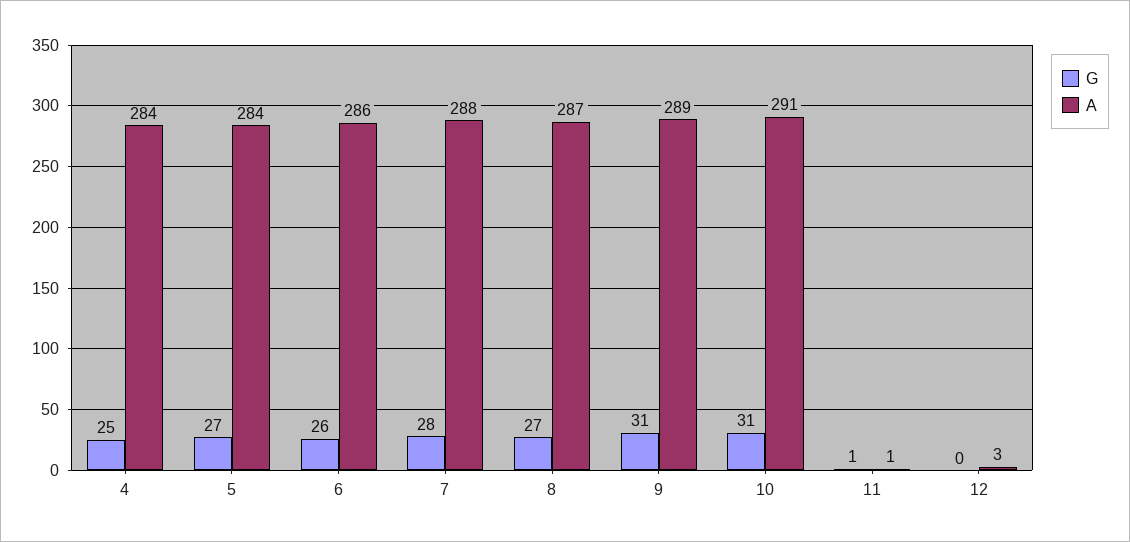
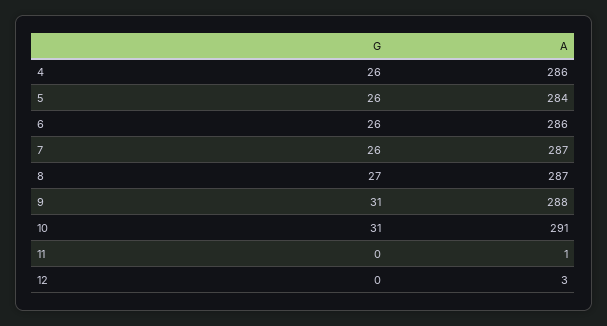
G, 4: 25 -> 26
A, 4: 284 -> 286
G, 5: 27 -> 26
G, 7: 28 -> 26
A, 7: 288 -> 287
A, 9: 289 -> 288
G, 11: 1 -> 0

